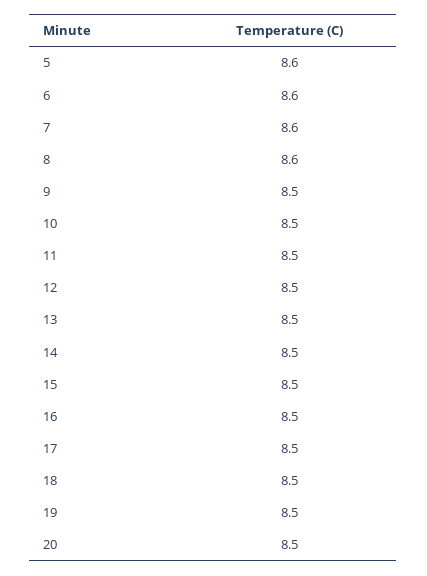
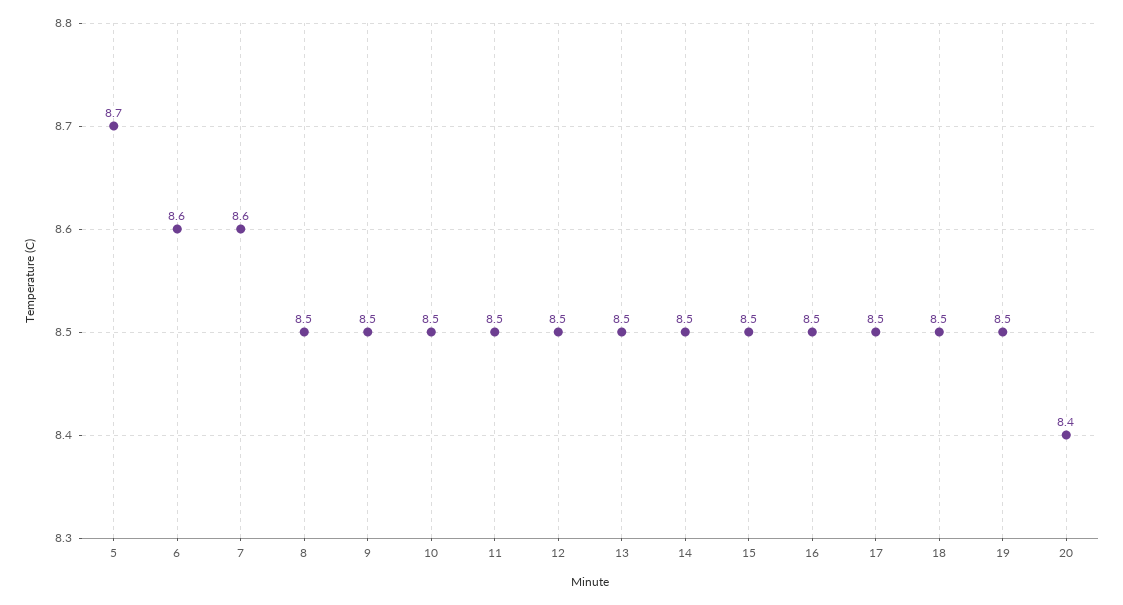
5: 8.6 -> 8.7
8: 8.6 -> 8.5
20: 8.5 -> 8.4

